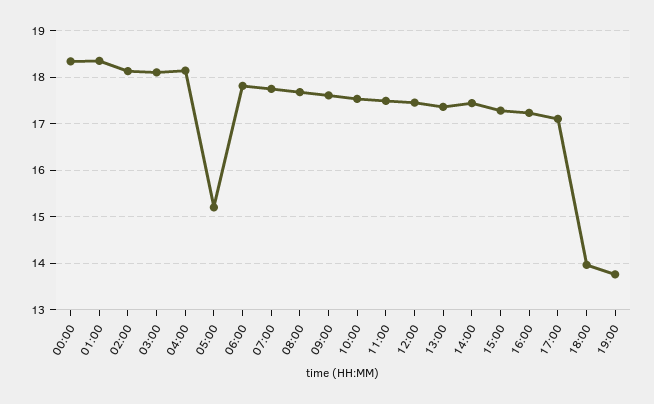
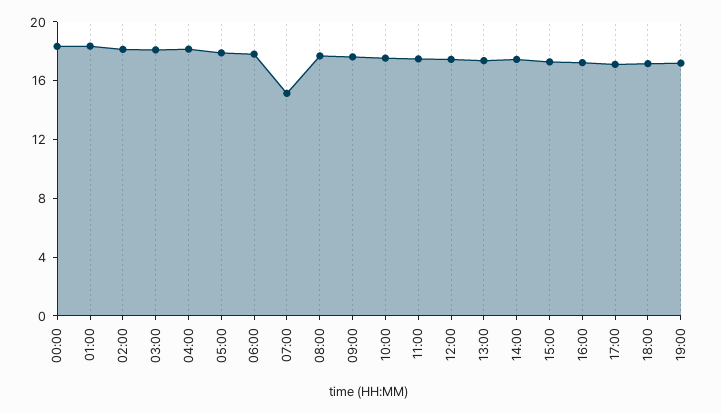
05:00: 15.2 -> 18
07:00: 17.8 -> 15
18:00: 14 -> 17
19:00: 13.8 -> 17

